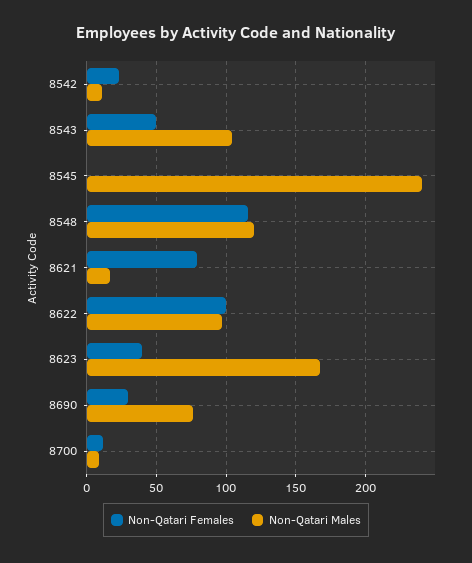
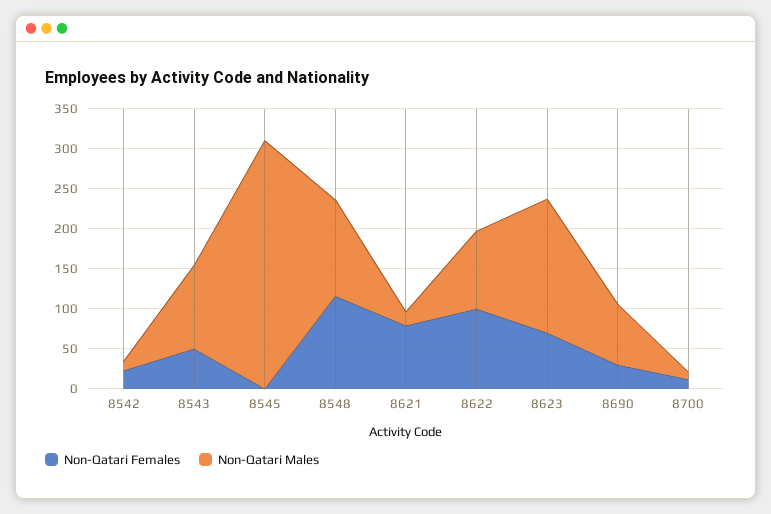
Non-Qatari Males, 8545: 240 -> 310
Non-Qatari Females, 8623: 40 -> 70

